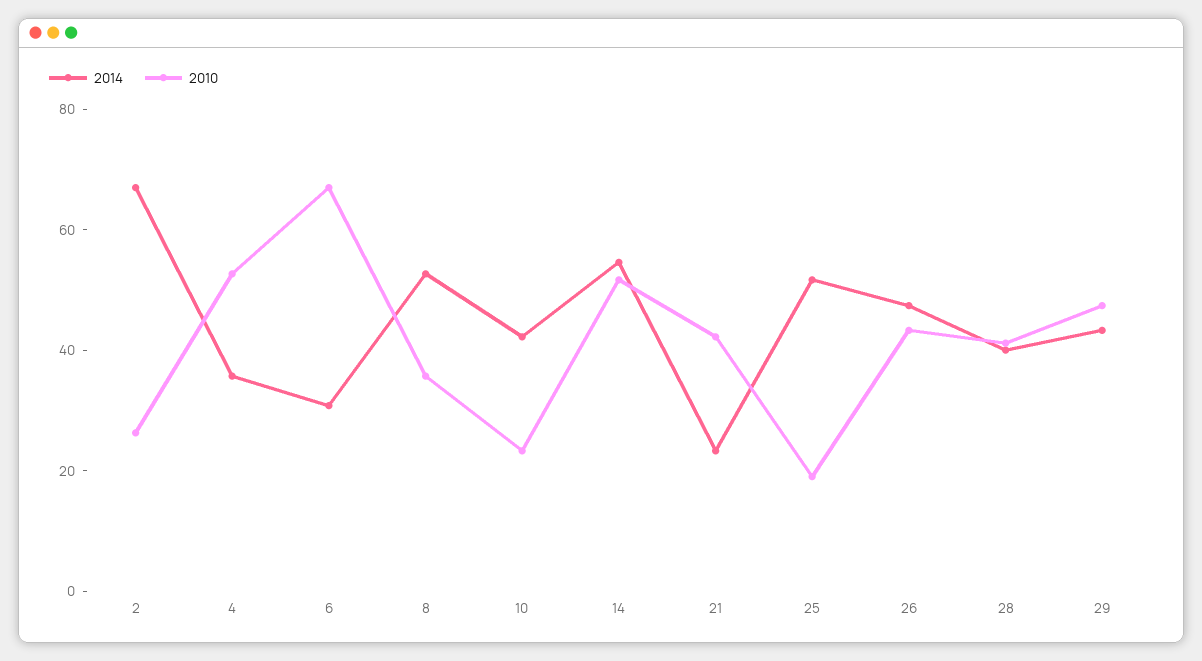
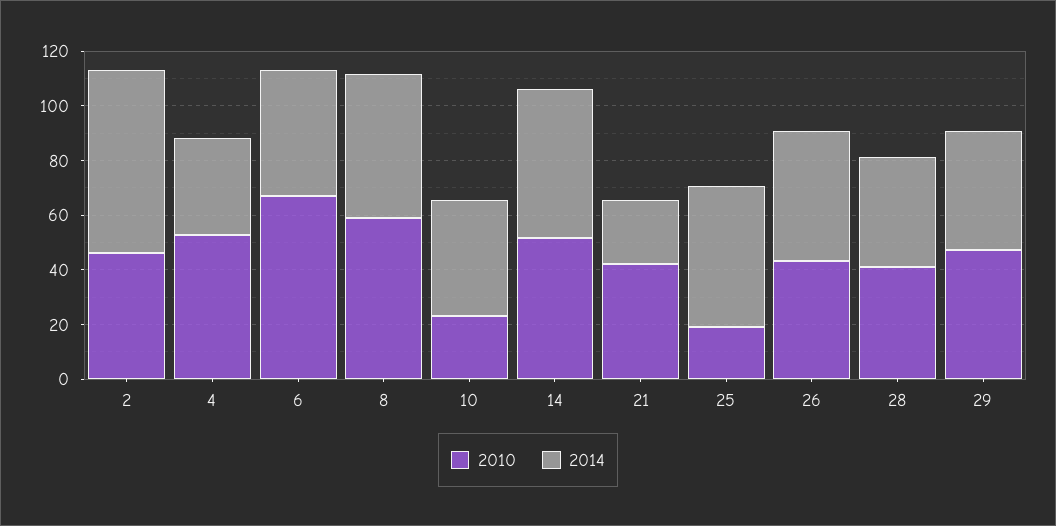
2010, 2: 25 -> 45
2014, 6: 30 -> 45
2010, 8: 35 -> 60

